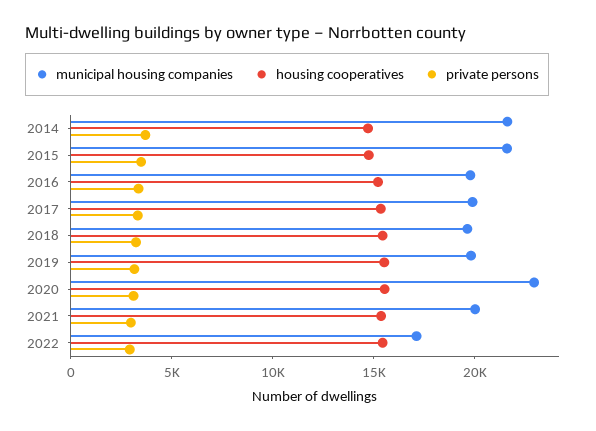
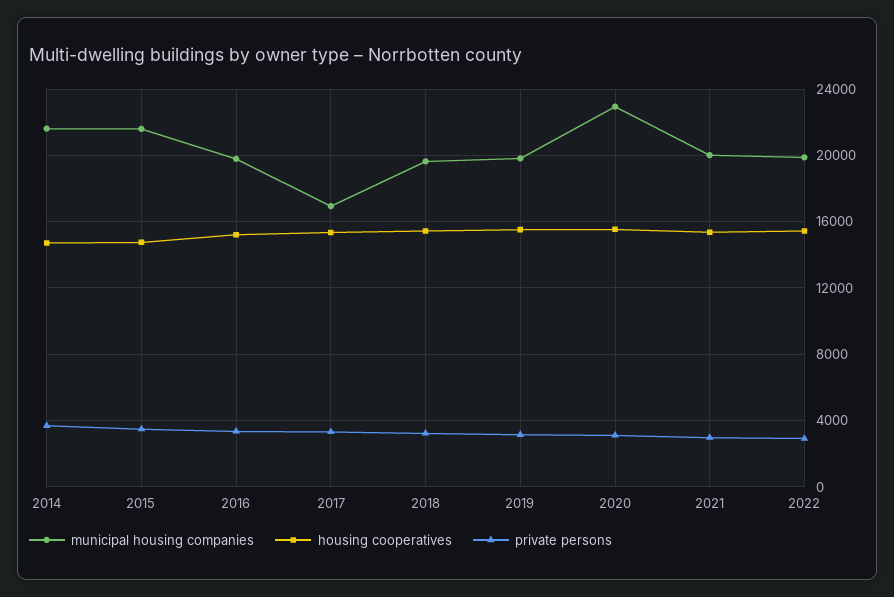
municipal housing companies, 2017: 20000 -> 17000
municipal housing companies, 2022: 17000 -> 20000

